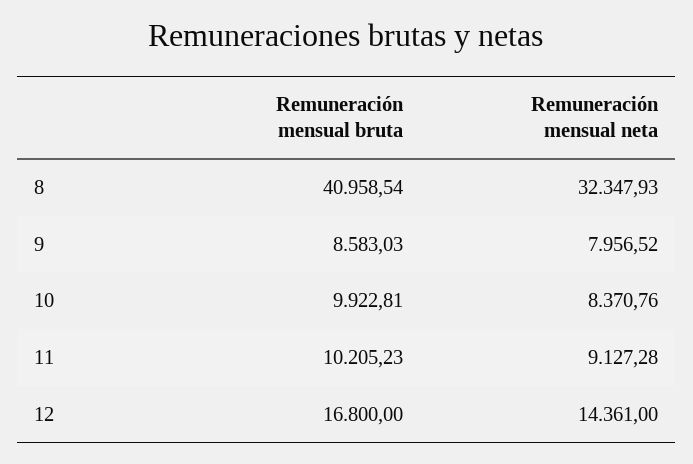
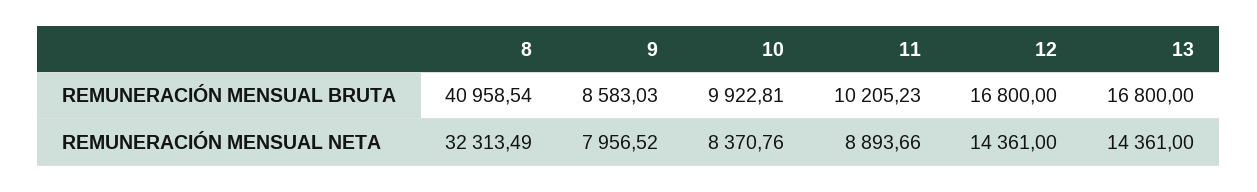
Remuneración mensual neta, 8: 32347.93 -> 32313.49
Remuneración mensual neta, 11: 9127.28 -> 8893.66
Remuneración mensual bruta, 13: none -> 16800
Remuneración mensual neta, 13: none -> 14361

